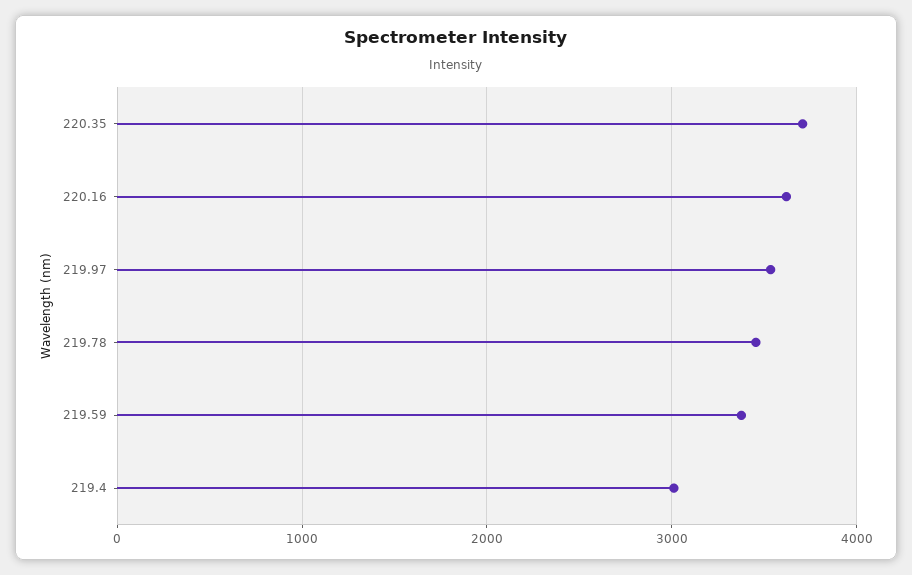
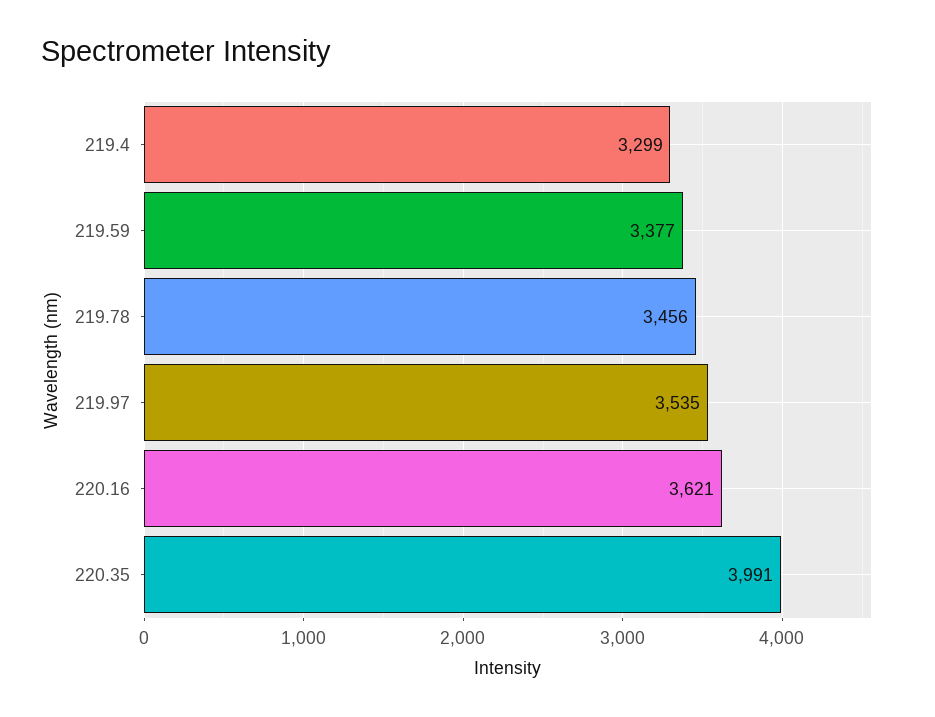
220.35: 3700 -> 3991
219.4: 3000 -> 3299

